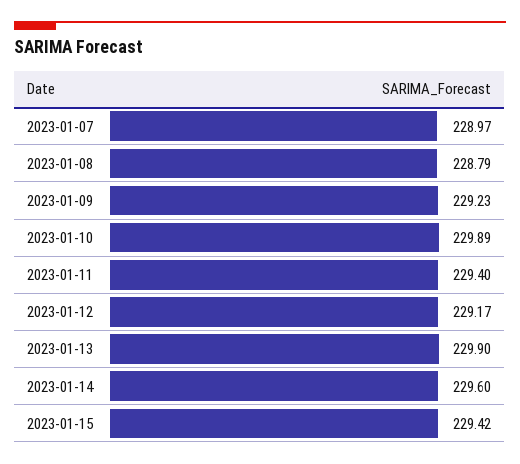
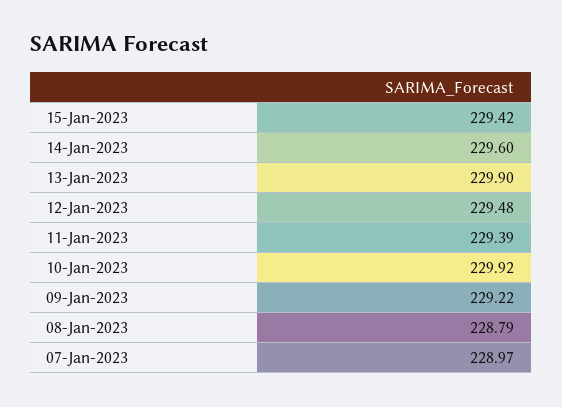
2023-01-09: 229.23 -> 229.22
2023-01-10: 229.89 -> 229.92
2023-01-11: 229.4 -> 229.39
2023-01-12: 229.17 -> 229.48

